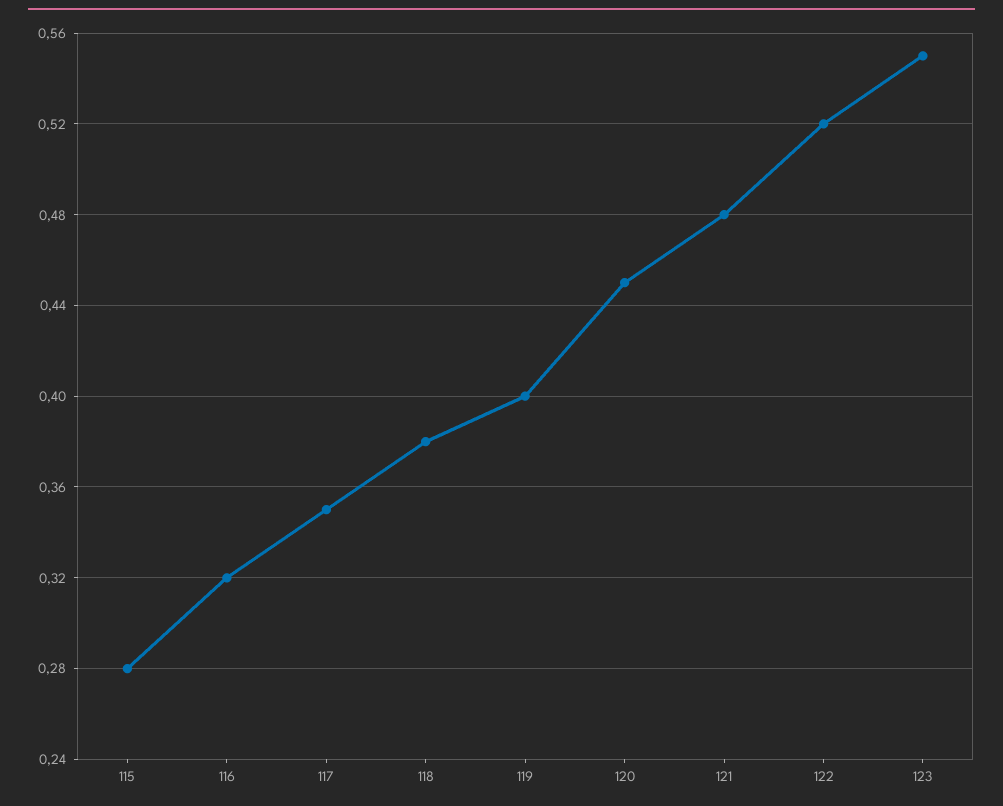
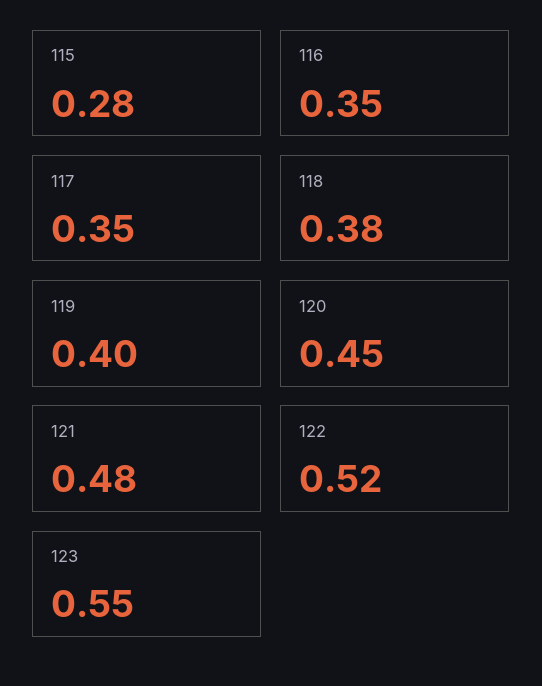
116: 0.32 -> 0.35

